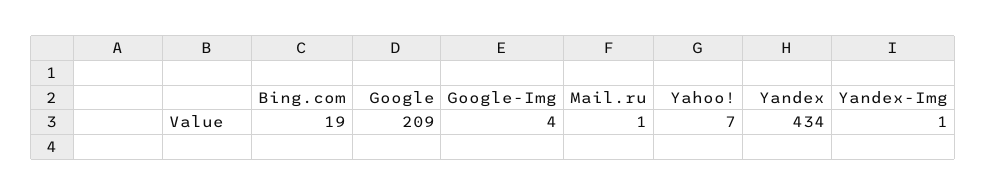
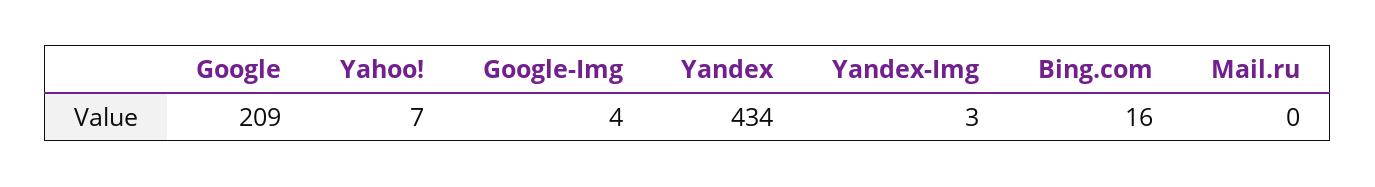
Bing.com: 19 -> 16
Mail.ru: 1 -> 0
Yandex-Img: 1 -> 3

